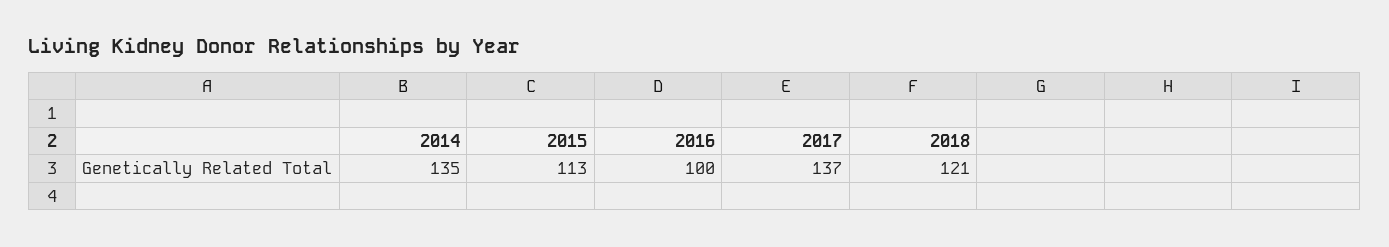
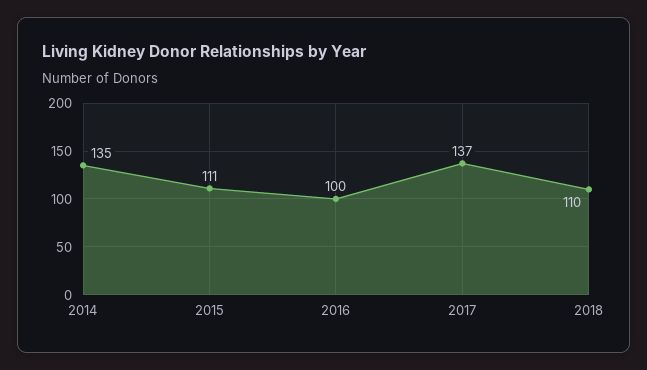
2015: 113 -> 111
2018: 121 -> 110

